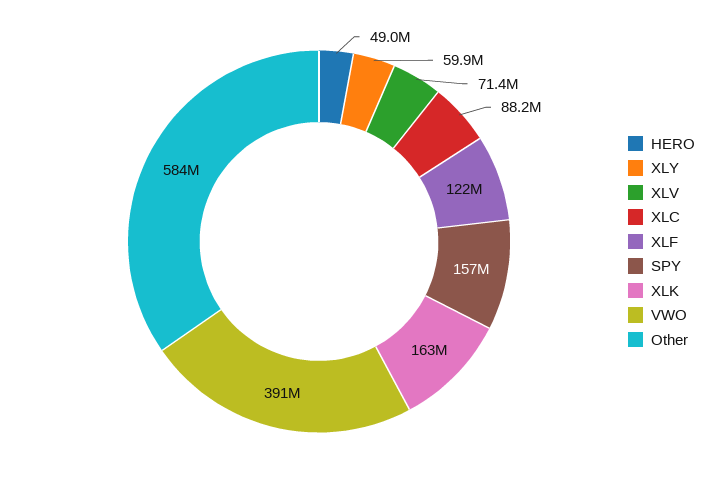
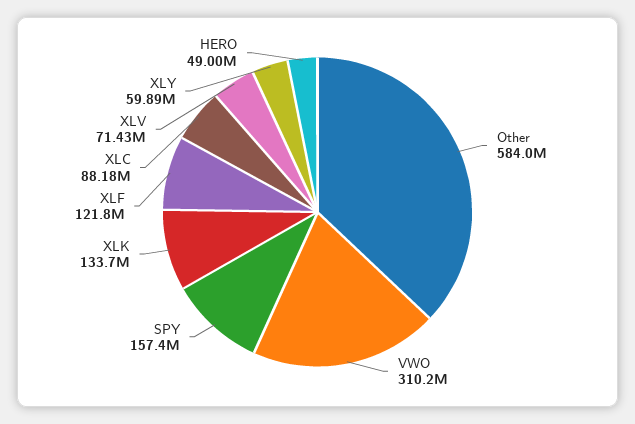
XLK: 163000000 -> 133700000
VWO: 391000000 -> 310200000

